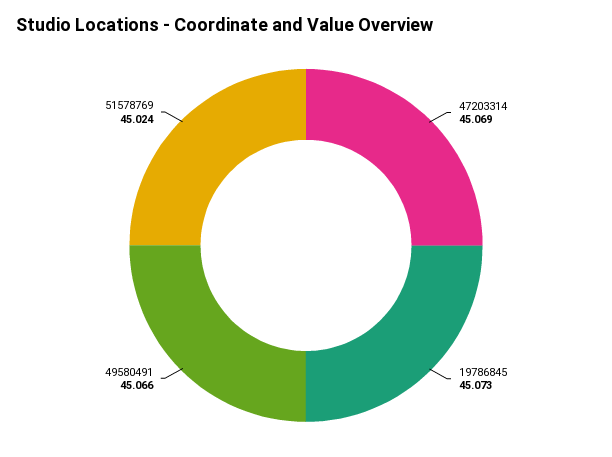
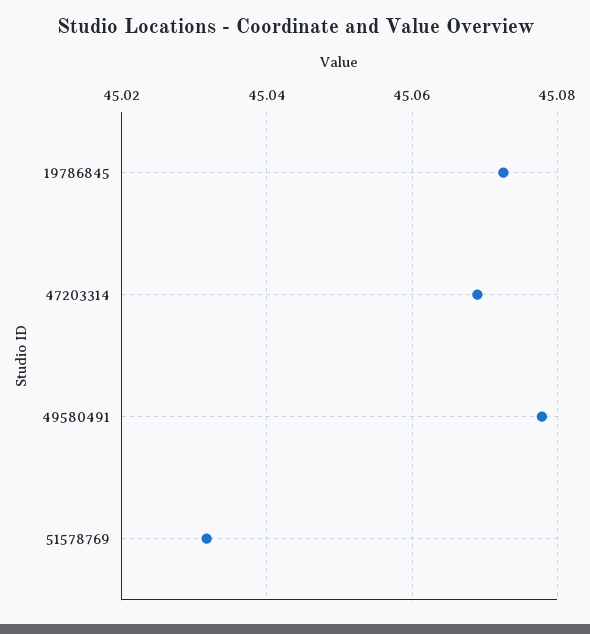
49580491: 45.066 -> 45.078
51578769: 45.024 -> 45.032

